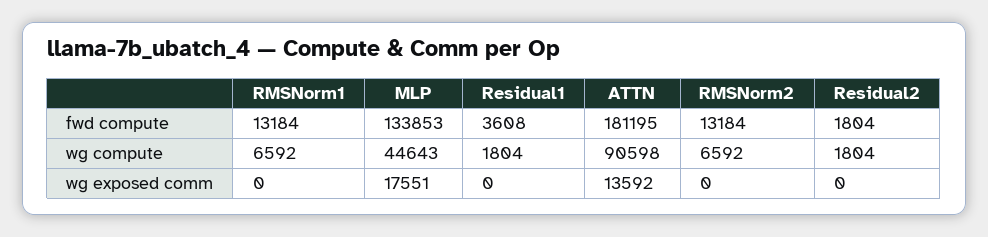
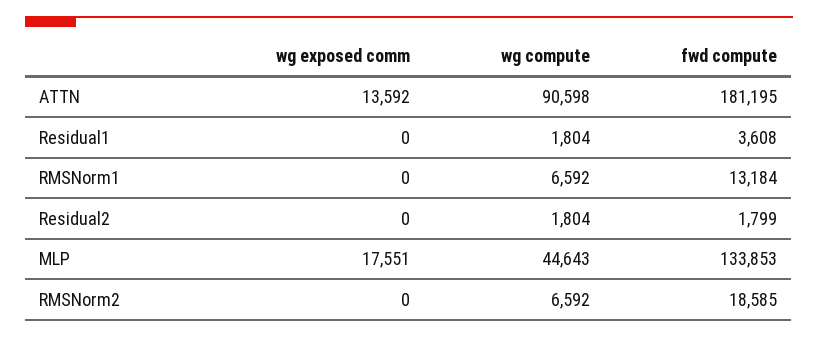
RMSNorm2, fwd compute: 13184 -> 18585
Residual2, fwd compute: 1804 -> 1799

